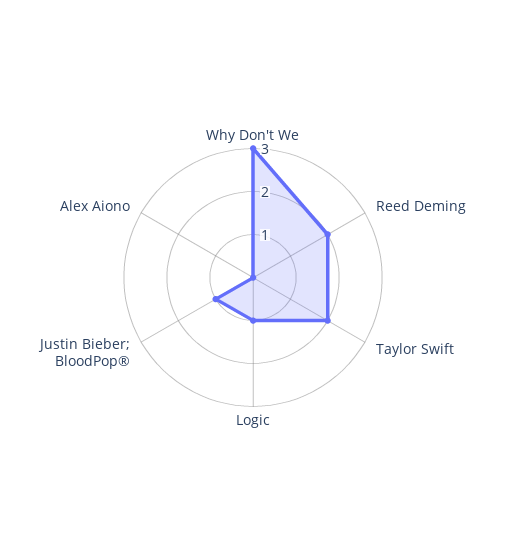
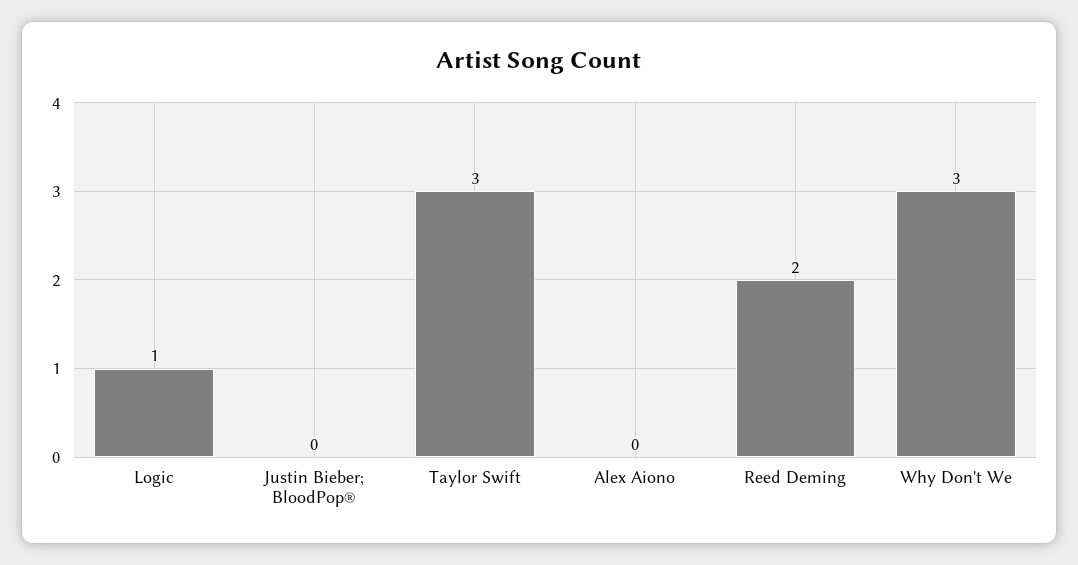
Taylor Swift: 2 -> 3
Justin Bieber; BloodPop®: 1 -> 0

